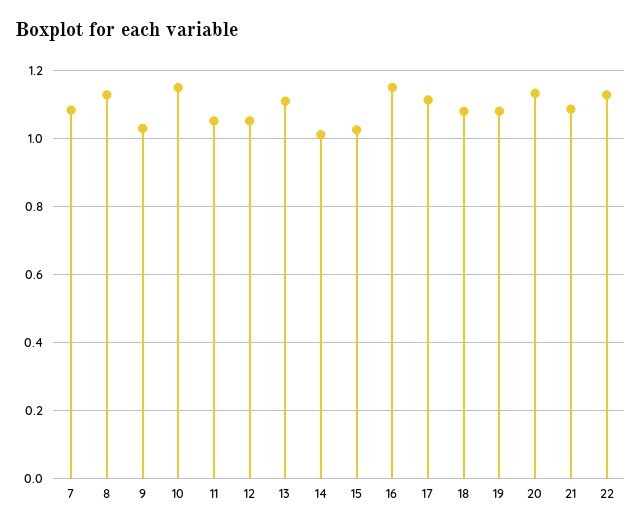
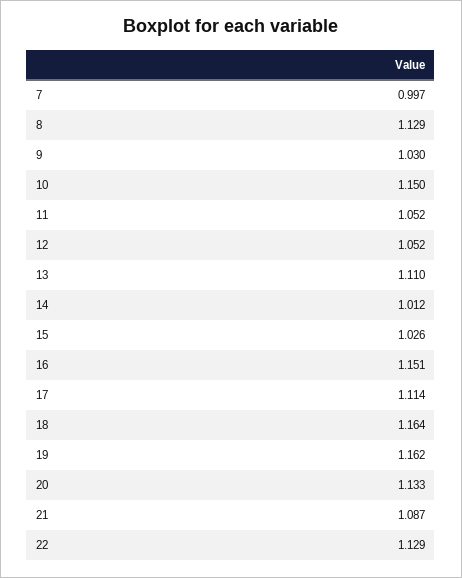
7: 1.08 -> 0.997
18: 1.08 -> 1.164
19: 1.08 -> 1.162

